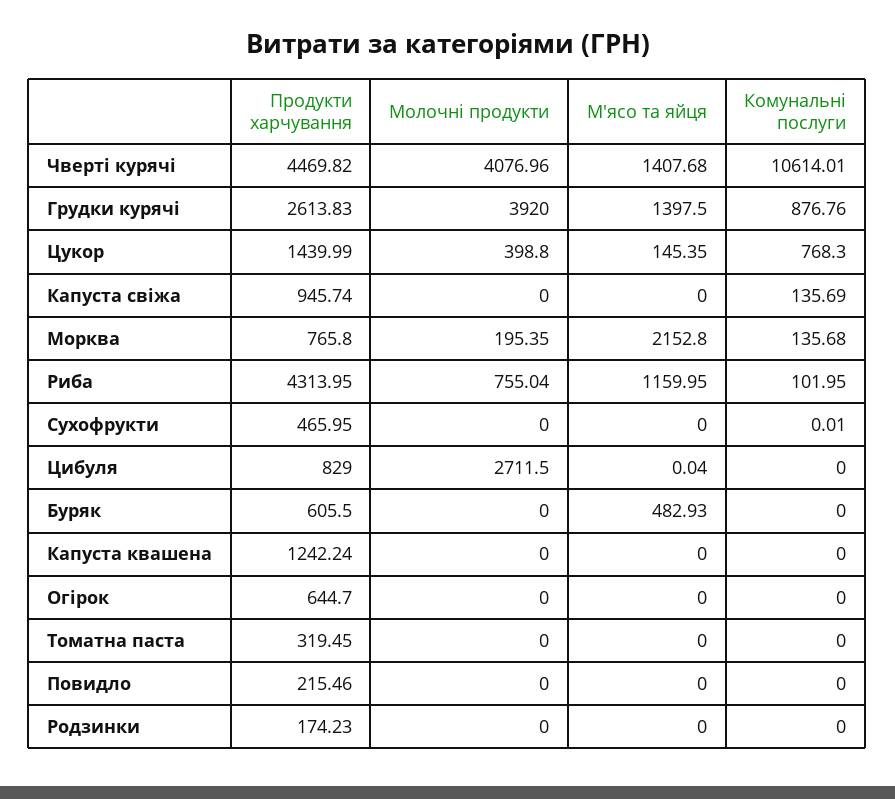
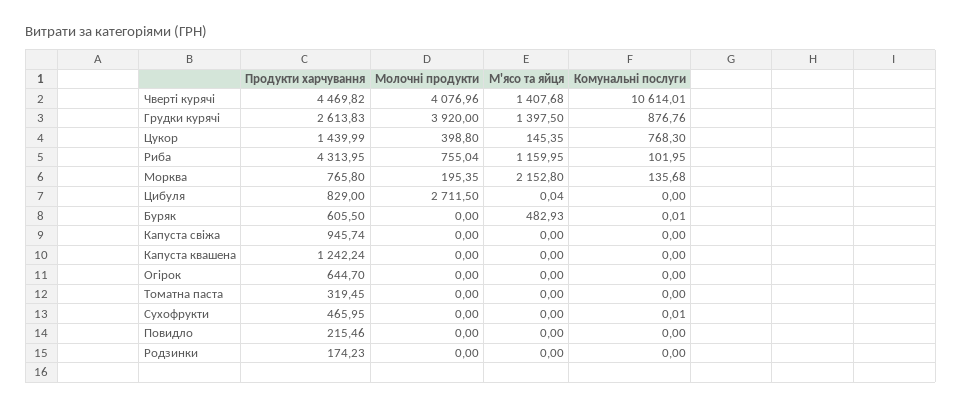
Комунальні послуги, Капуста свіжа: 135.69 -> 0
Комунальні послуги, Буряк: 0 -> 0.01

